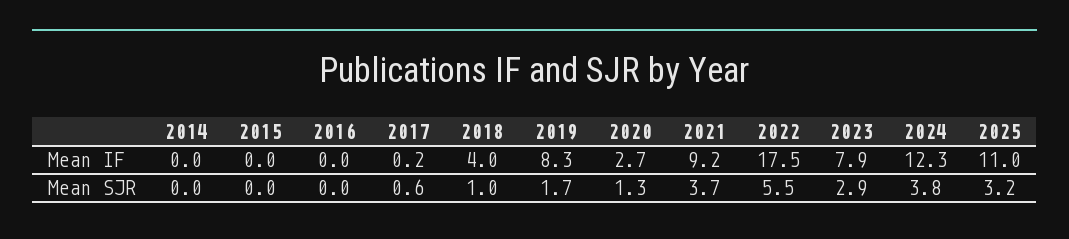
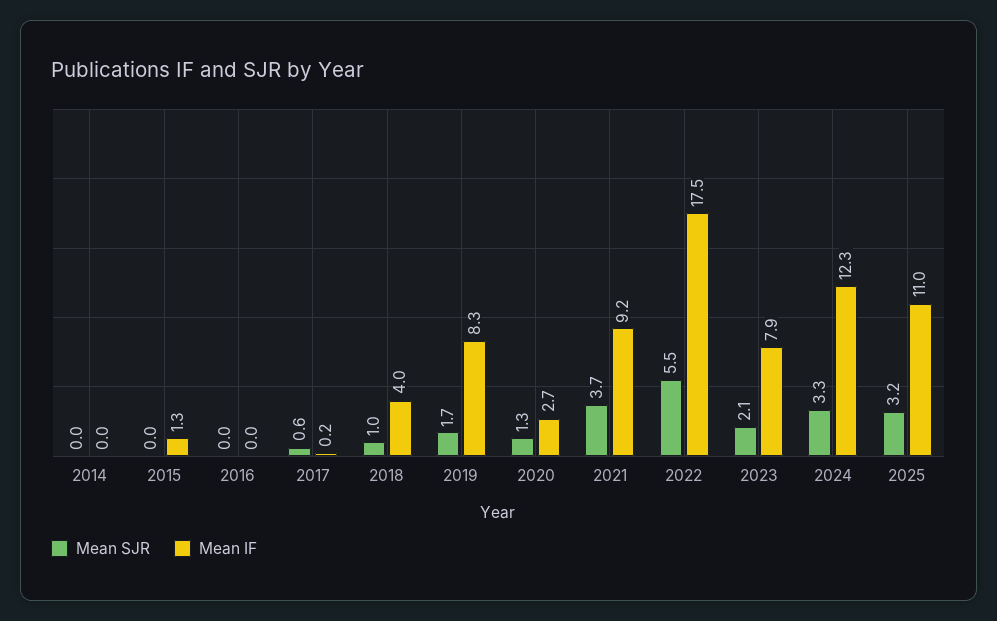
Mean IF, 2015: 0 -> 1.3
Mean SJR, 2023: 2.9 -> 2.1
Mean SJR, 2024: 3.8 -> 3.3

